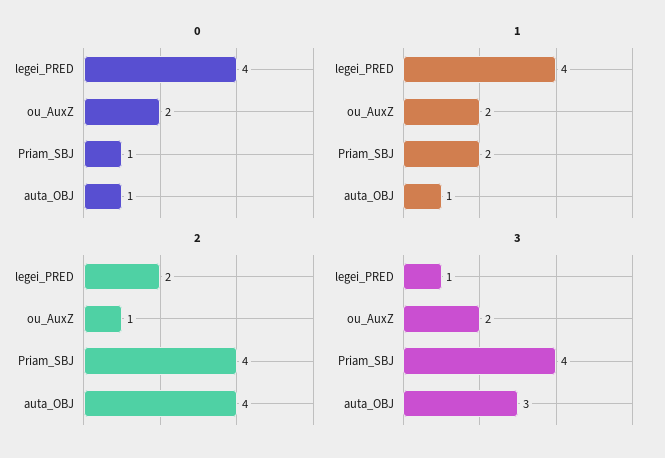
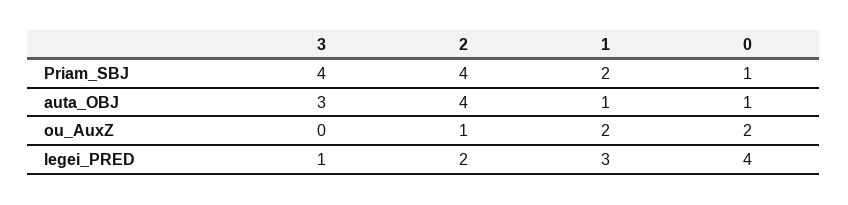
1, legei_PRED: 4 -> 3
3, ou_AuxZ: 2 -> 0

